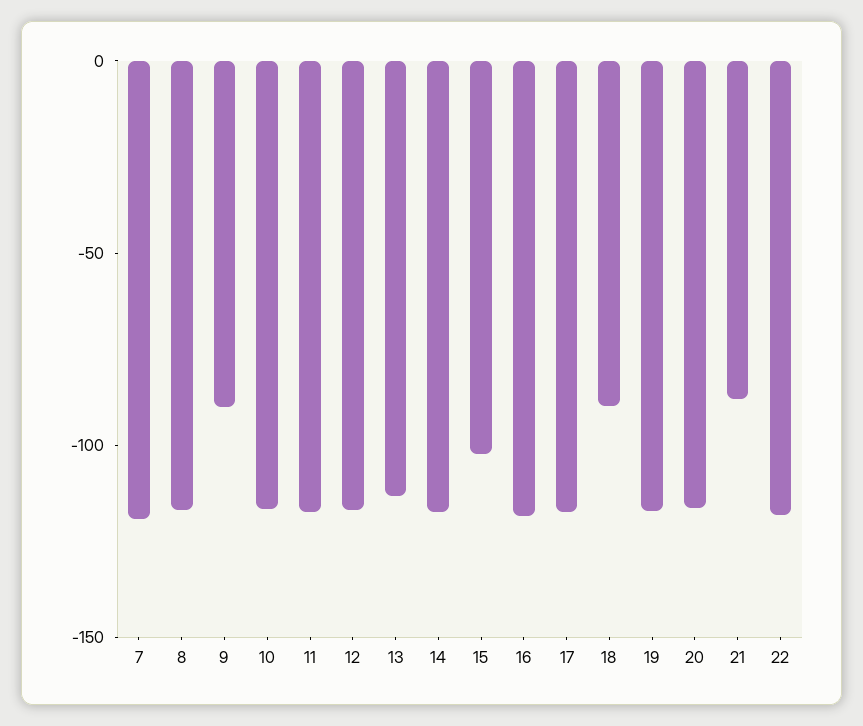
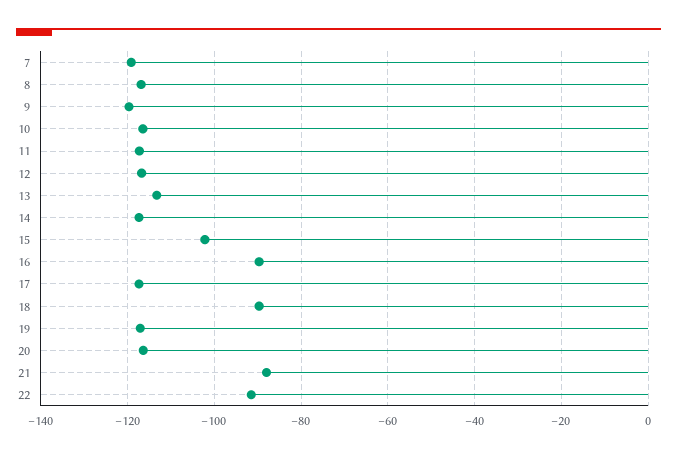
9: -90 -> -120
16: -120 -> -90
22: -120 -> -92

